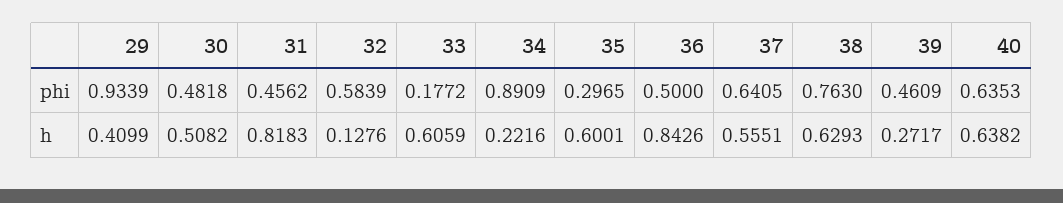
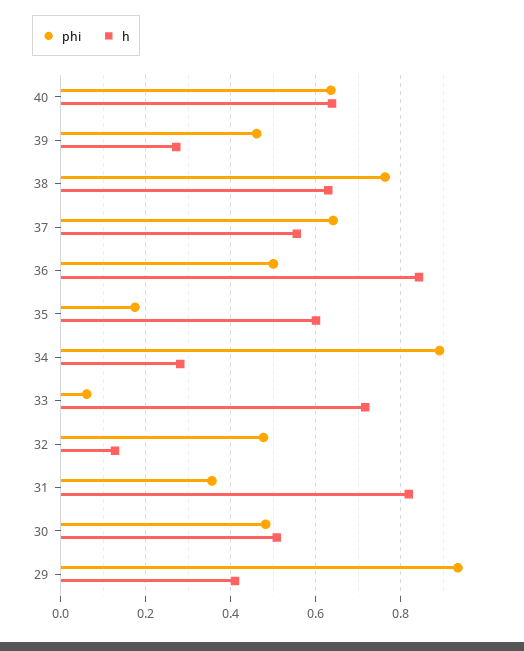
phi, 31: 0.4562 -> 0.36
phi, 32: 0.5839 -> 0.48
phi, 33: 0.1772 -> 0.06
phi, 35: 0.2965 -> 0.18
h, 33: 0.6059 -> 0.72
h, 34: 0.2216 -> 0.28

